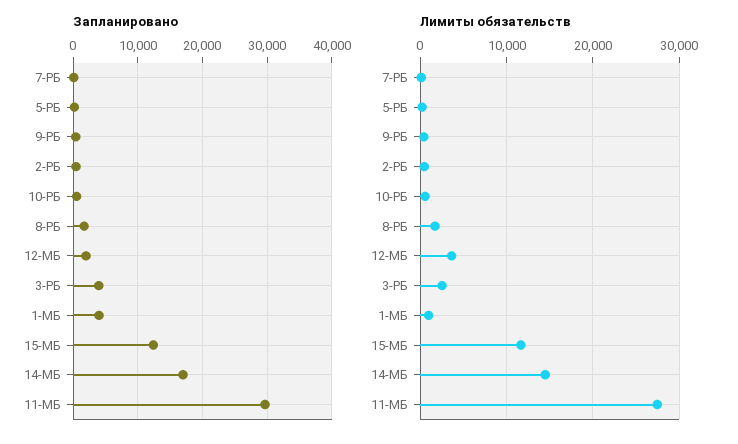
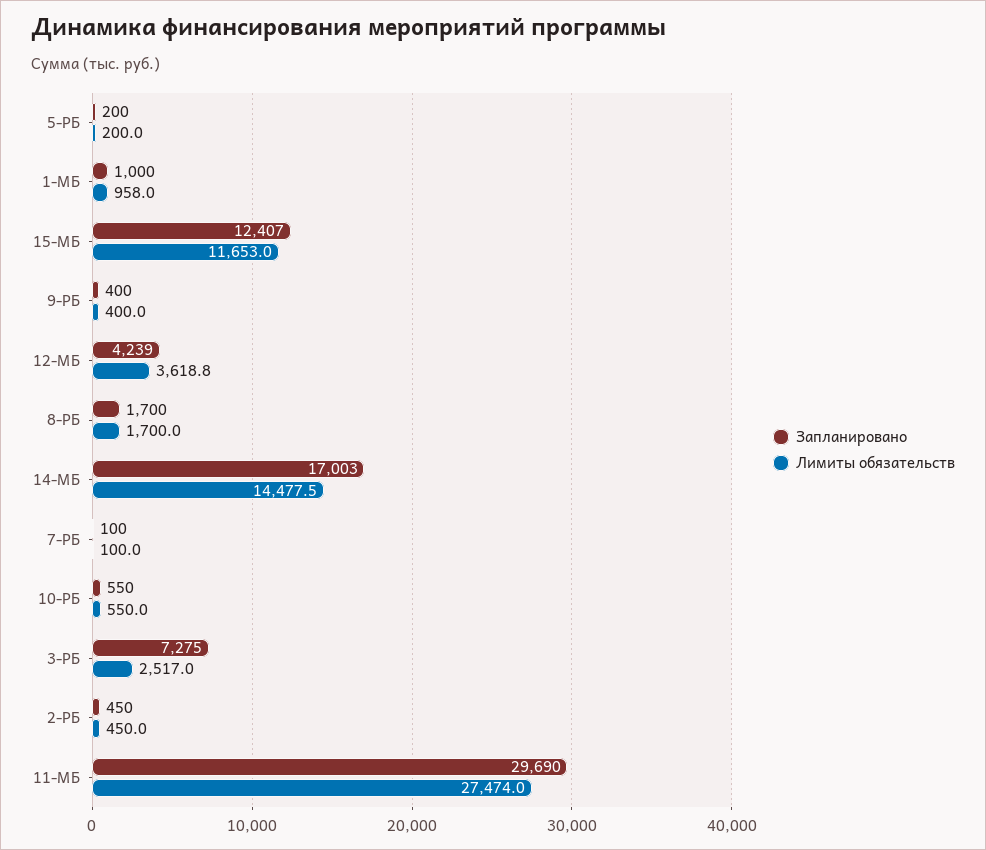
Запланировано, 12-МБ: 2000 -> 4239
Запланировано, 3-РБ: 4000 -> 7275
Запланировано, 1-МБ: 4000 -> 1000

